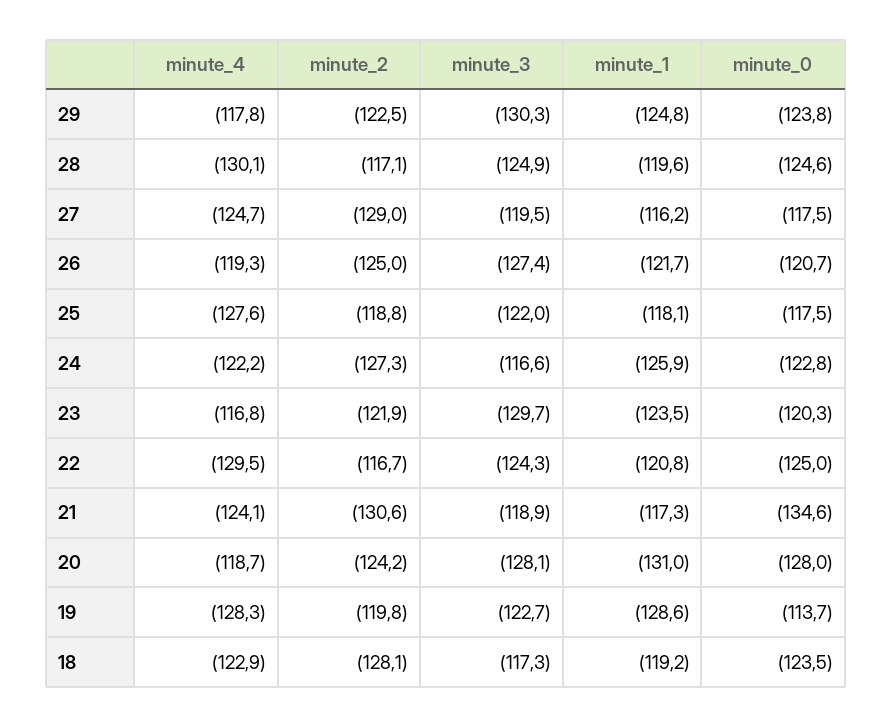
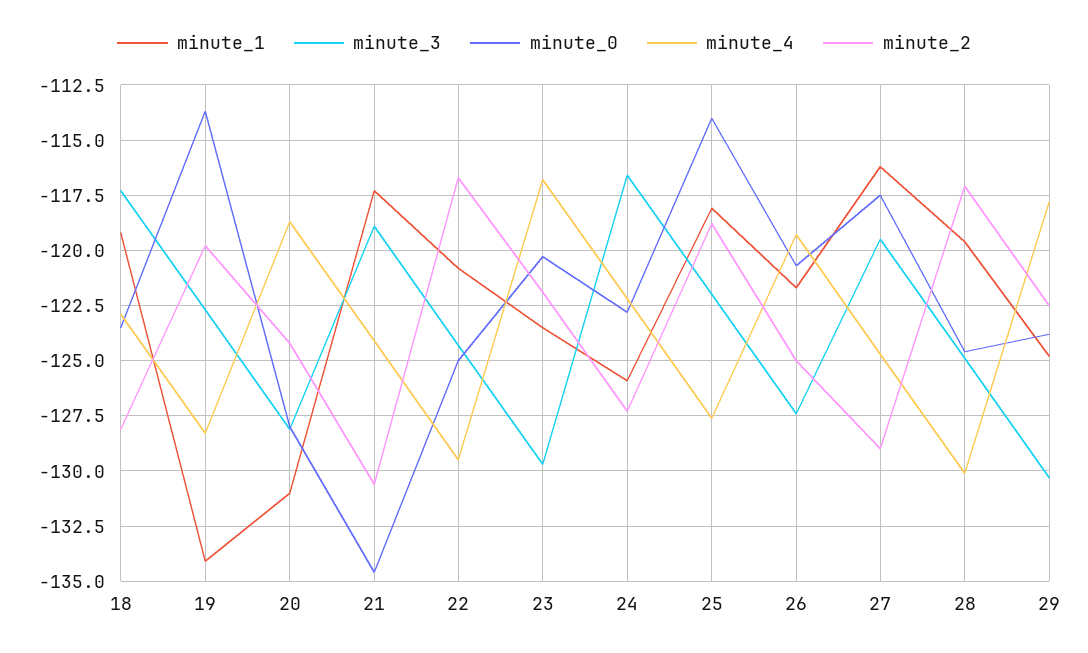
minute_0, 25: -117.5 -> -114
minute_1, 19: -128.6 -> -134

